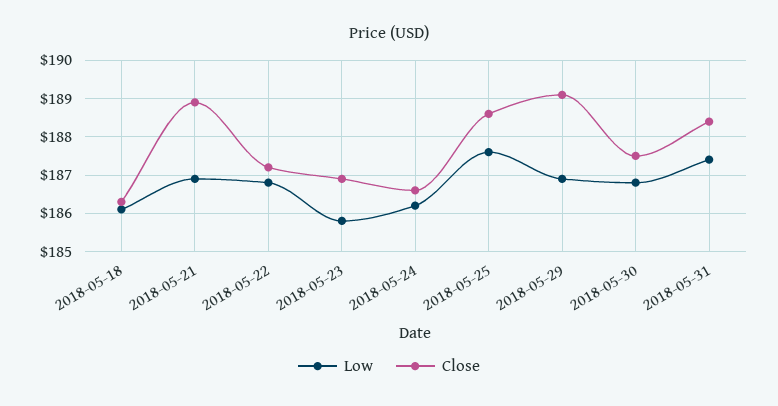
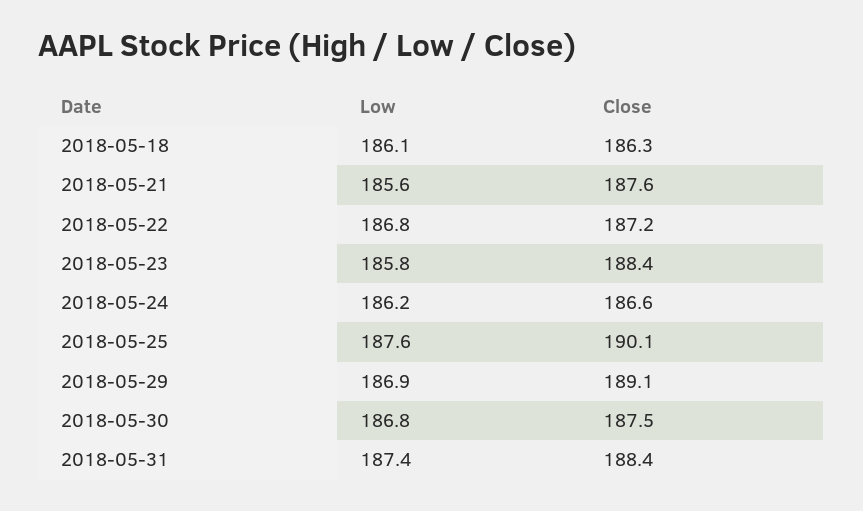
Low, 2018-05-21: 187 -> 185.6
Close, 2018-05-21: 189 -> 187.6
Close, 2018-05-23: 187 -> 188.4
Close, 2018-05-25: 188.5 -> 190.1

